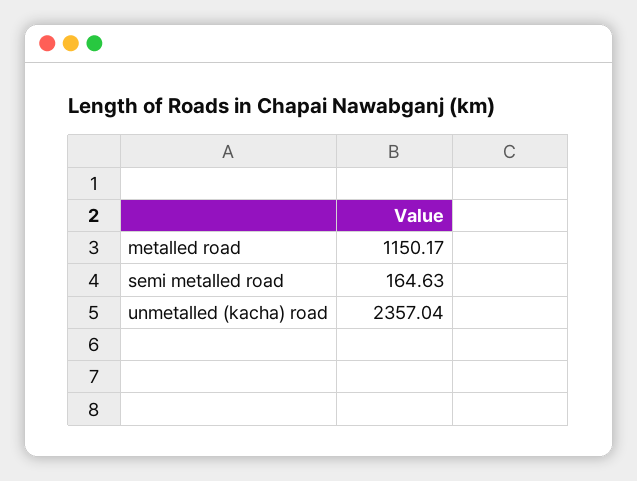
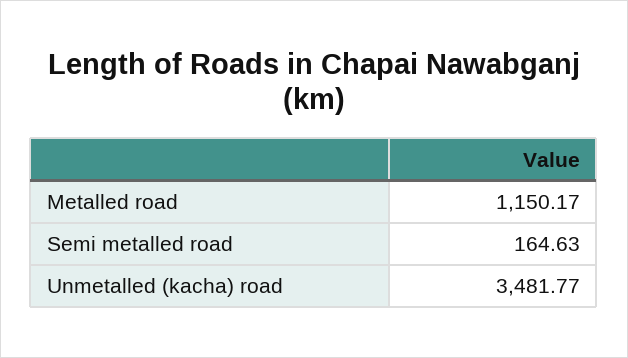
unmetalled (kacha) road: 2357.04 -> 3481.77

